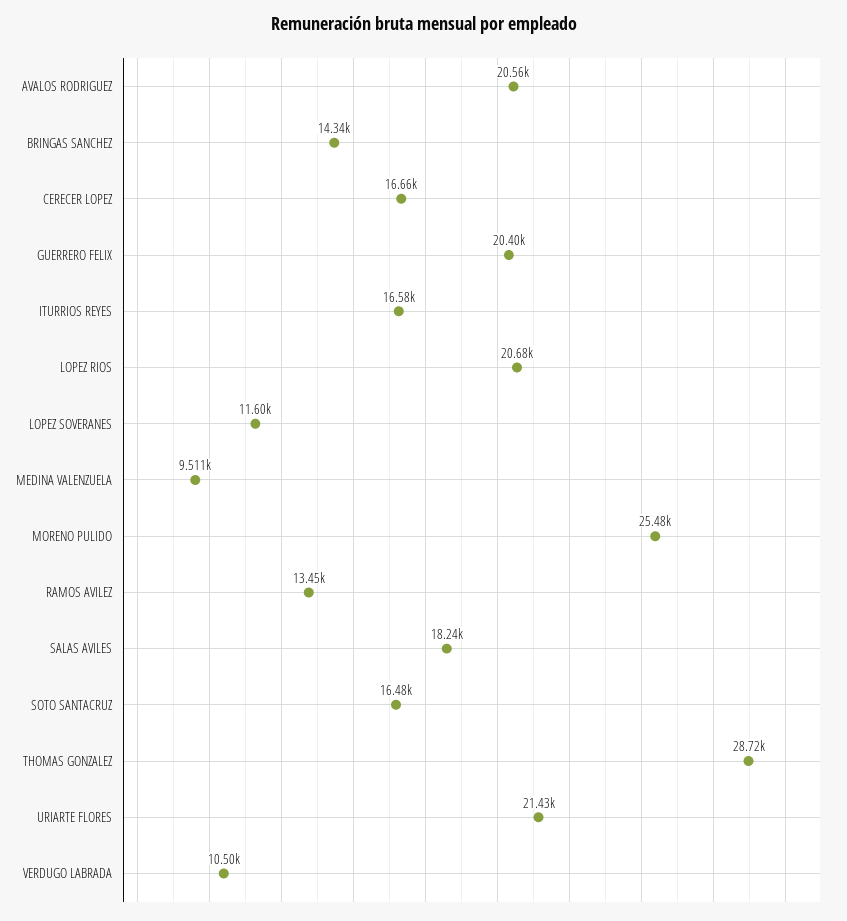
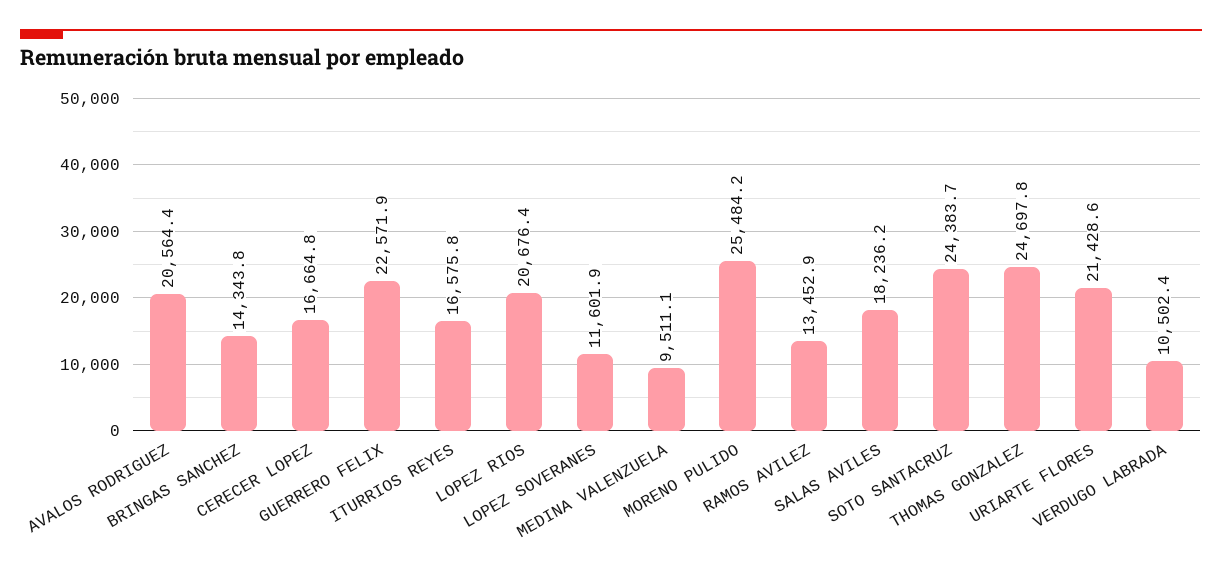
GUERRERO FELIX: 20400 -> 22571.9
SOTO SANTACRUZ: 16480 -> 24383.7
THOMAS GONZALEZ: 28720 -> 24697.8

